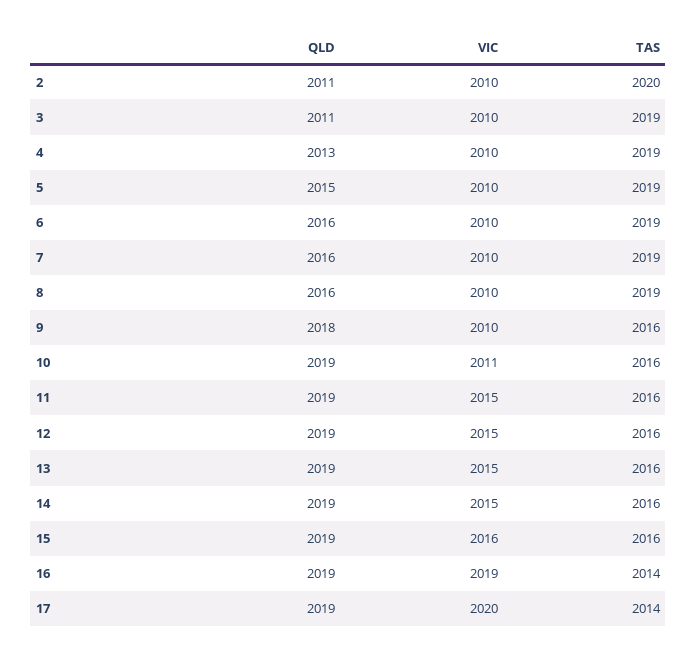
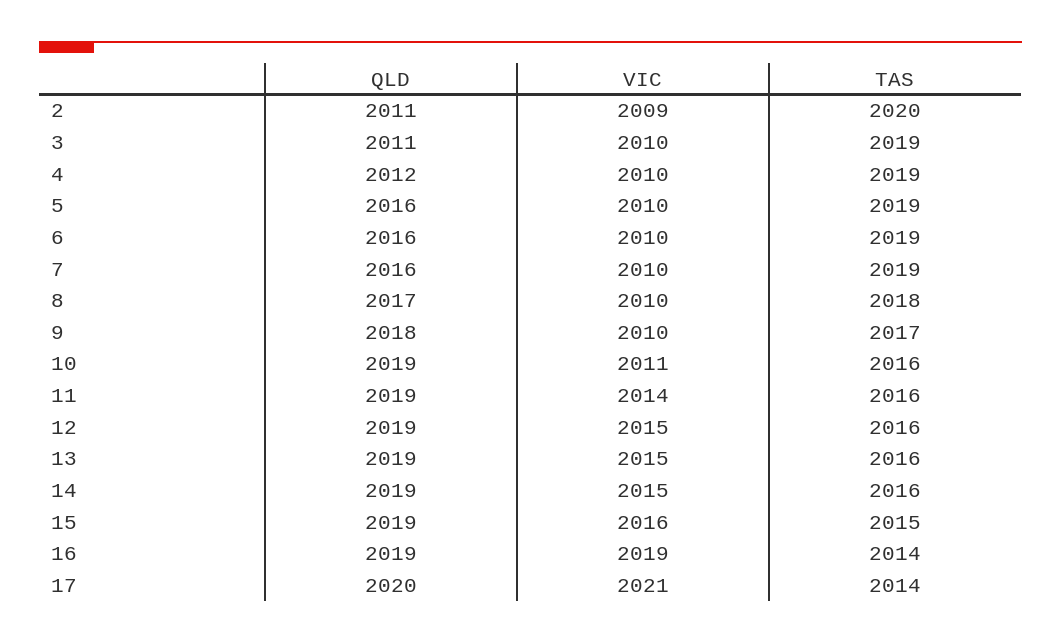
VIC, 2: 2010 -> 2009
QLD, 4: 2013 -> 2012
QLD, 5: 2015 -> 2016
QLD, 8: 2016 -> 2017
TAS, 8: 2019 -> 2018
TAS, 9: 2016 -> 2017
VIC, 11: 2015 -> 2014
TAS, 15: 2016 -> 2015
QLD, 17: 2019 -> 2020
VIC, 17: 2020 -> 2021

